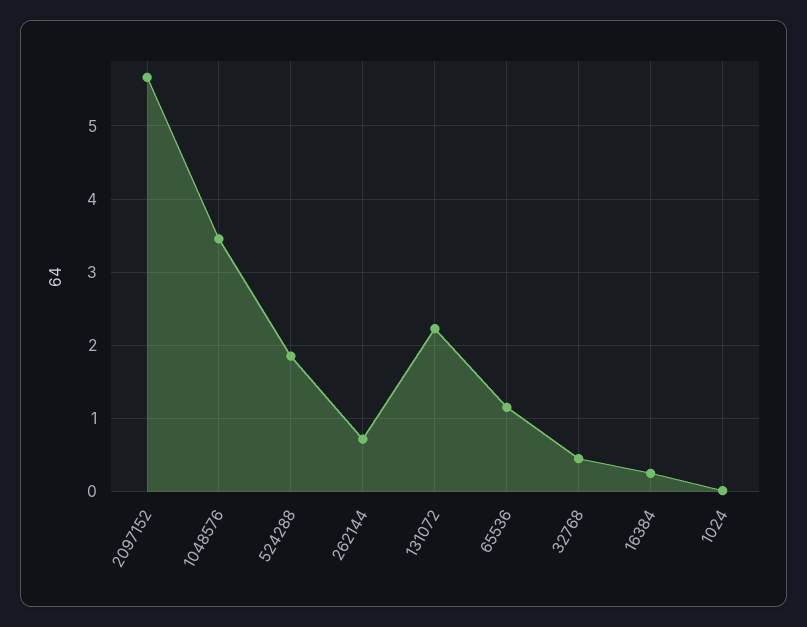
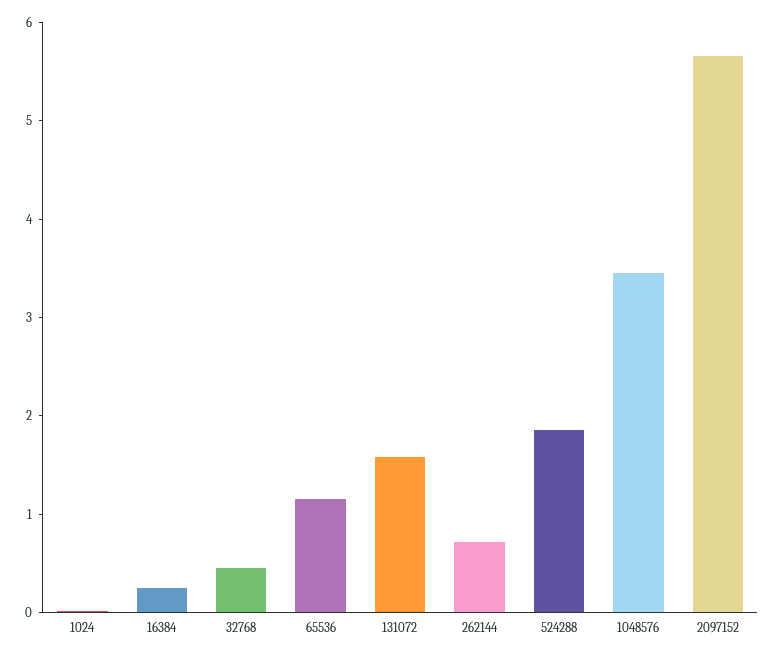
131072: 2.2 -> 1.6

